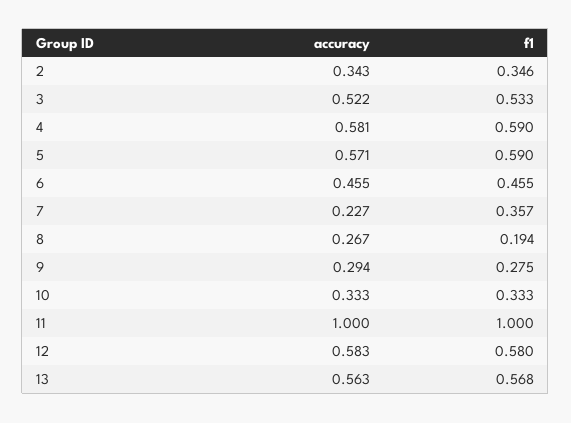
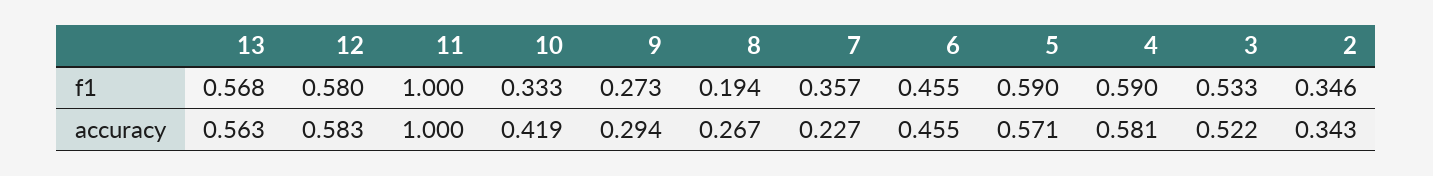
f1, 9: 0.275 -> 0.273
accuracy, 10: 0.333 -> 0.419

